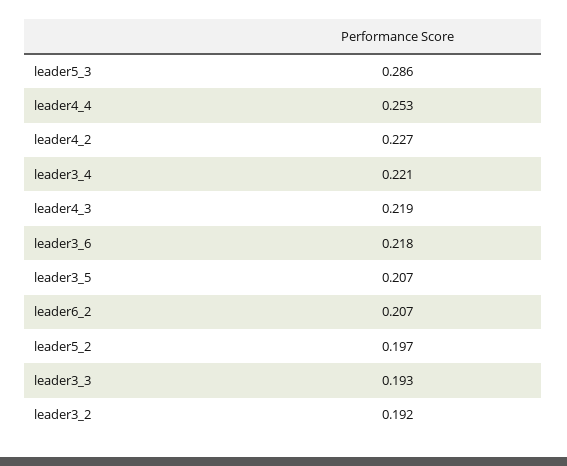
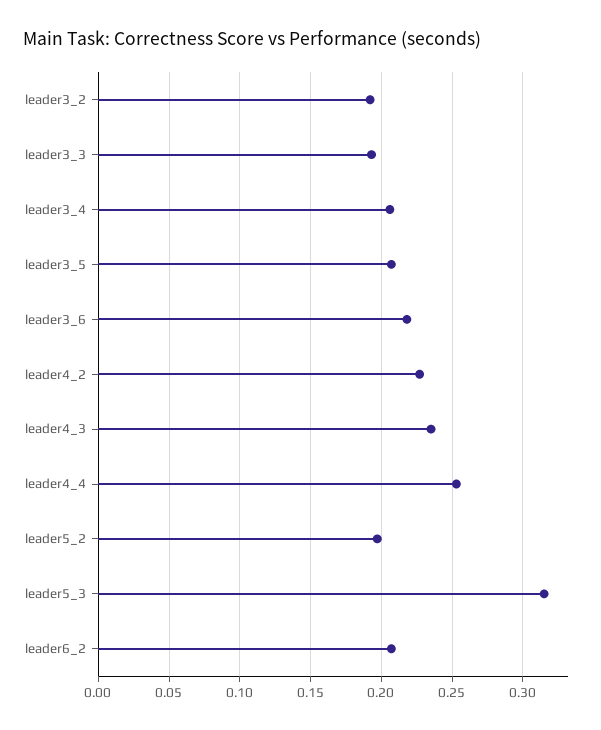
leader5_3: 0.286 -> 0.315
leader3_4: 0.221 -> 0.205
leader4_3: 0.219 -> 0.235

